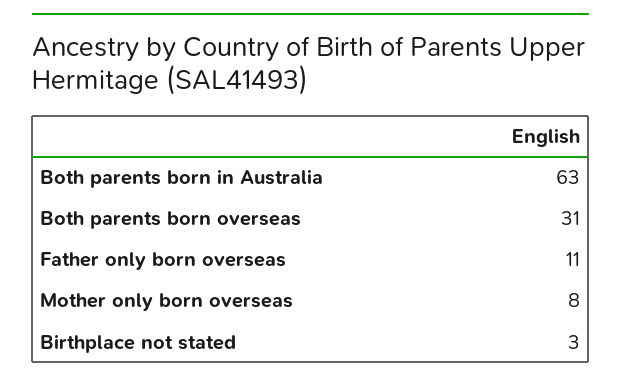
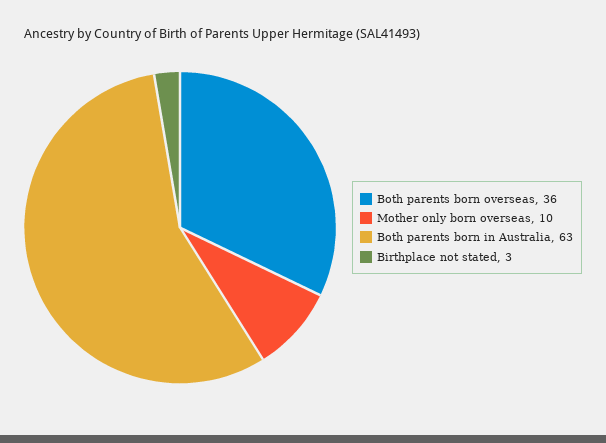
Both parents born overseas: 31 -> 36
Father only born overseas: 11 -> none
Mother only born overseas: 8 -> 10

